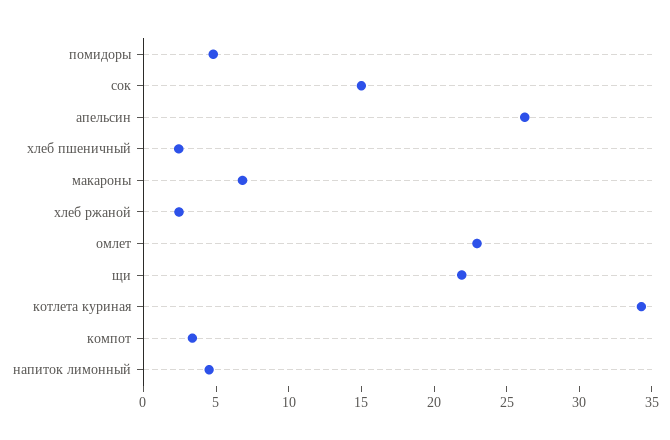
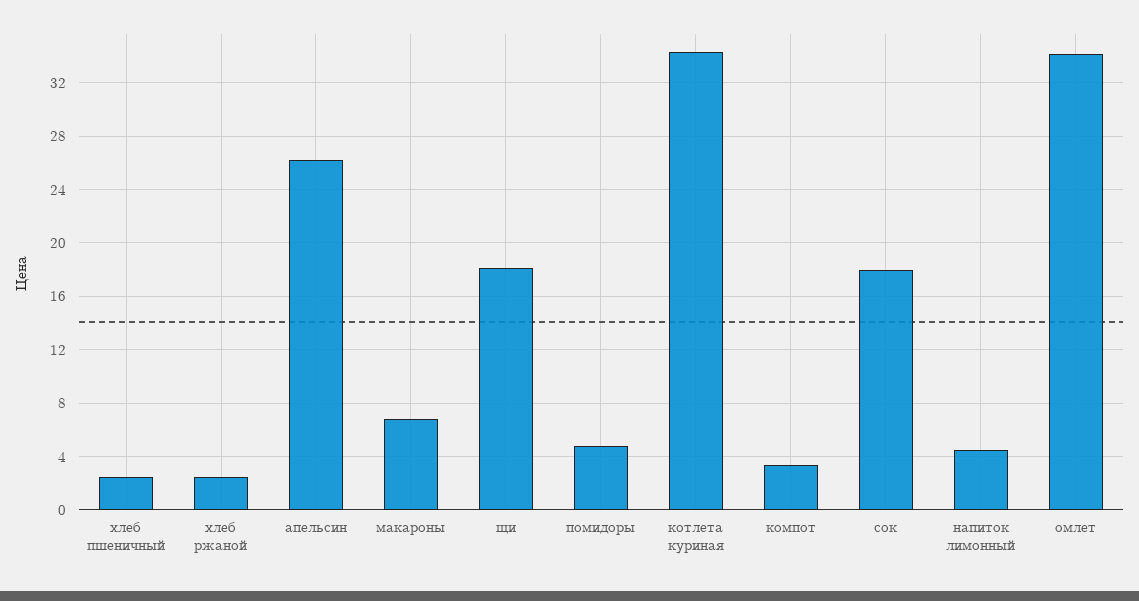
сок: 15 -> 18
омлет: 23 -> 34
щи: 22 -> 18

